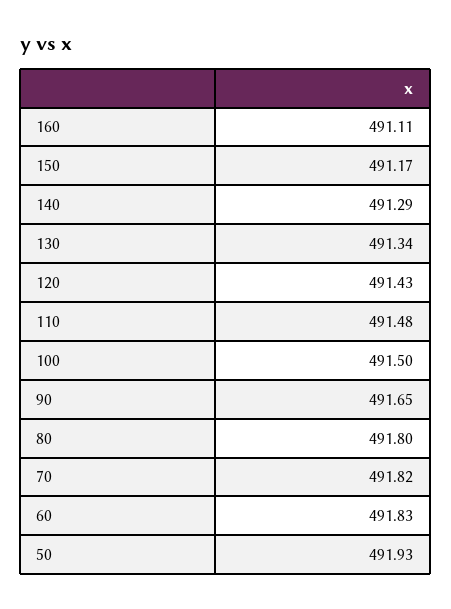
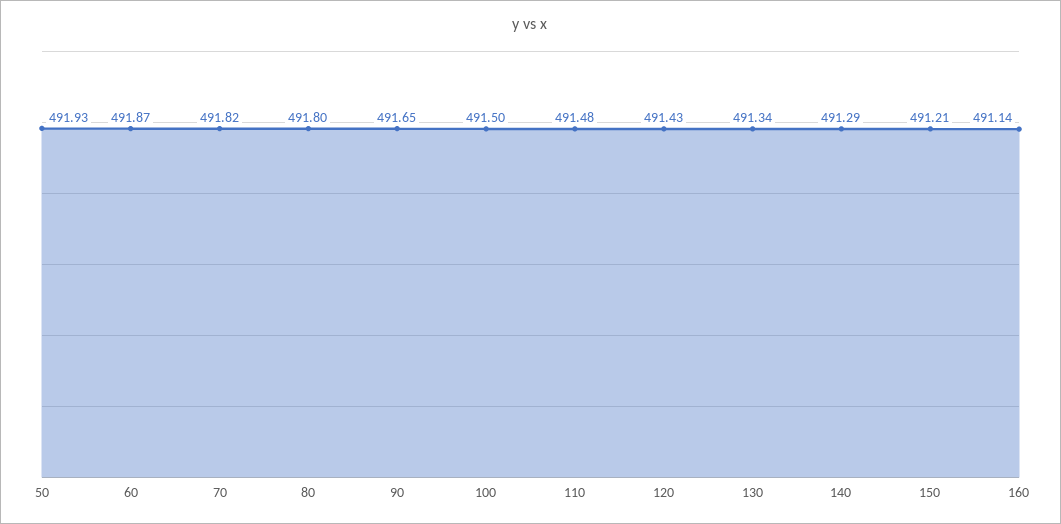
160: 491.11 -> 491.14
150: 491.17 -> 491.21
60: 491.83 -> 491.87

